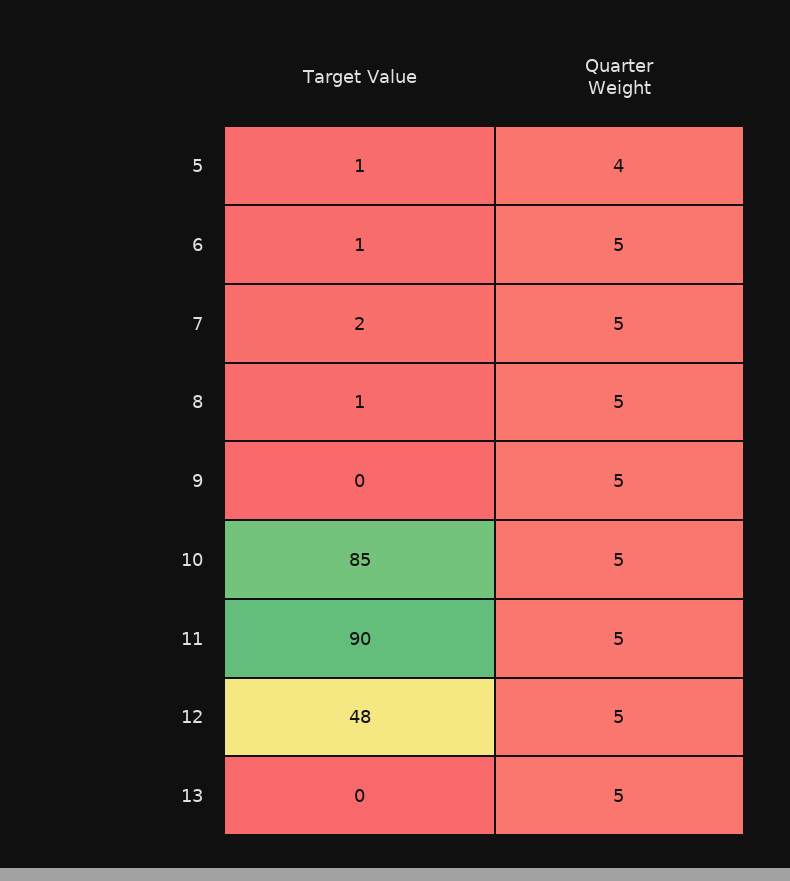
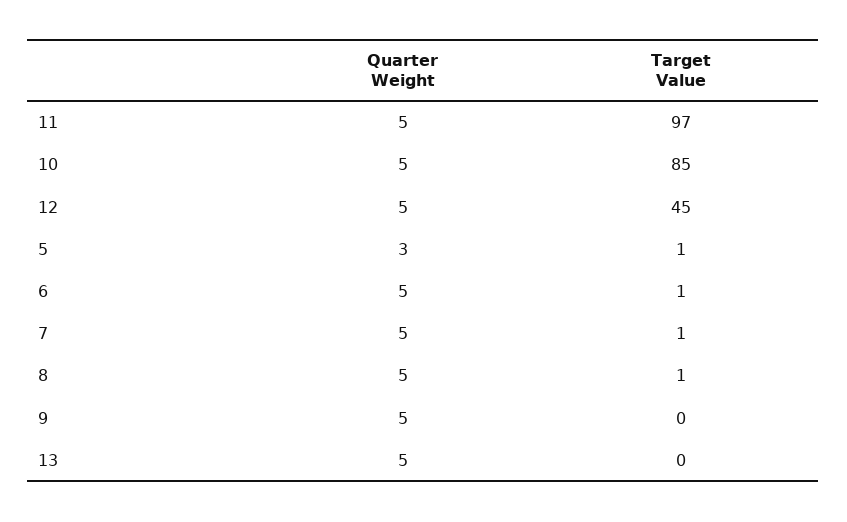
Quarter Weight, 5: 4 -> 3
Target Value, 7: 2 -> 1
Target Value, 11: 90 -> 97
Target Value, 12: 48 -> 45

